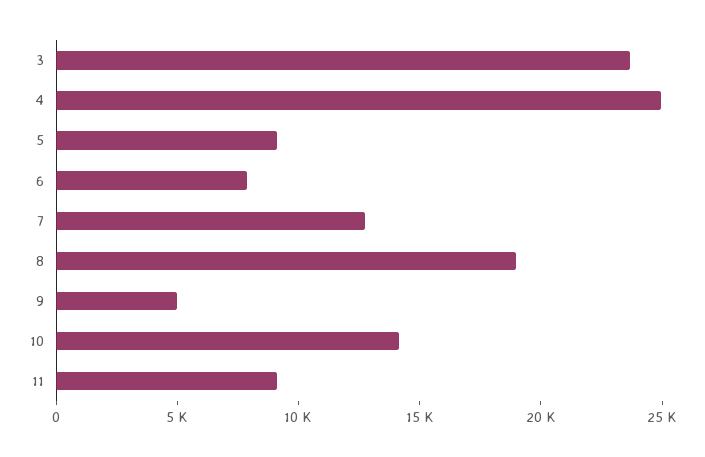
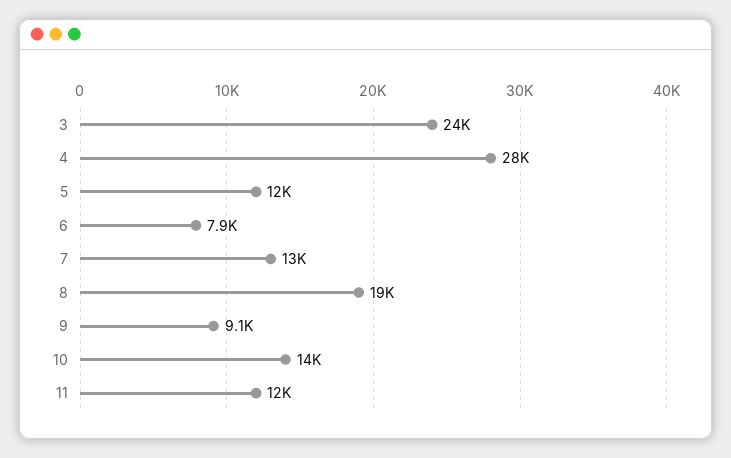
4: 25000 -> 28000
5: 9000 -> 12000
9: 5000 -> 9100
11: 9000 -> 12000

